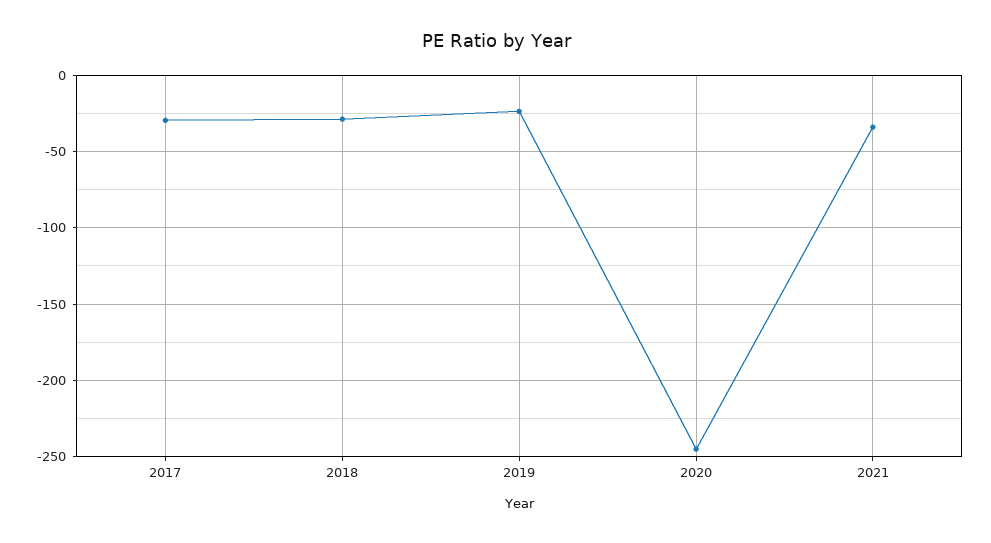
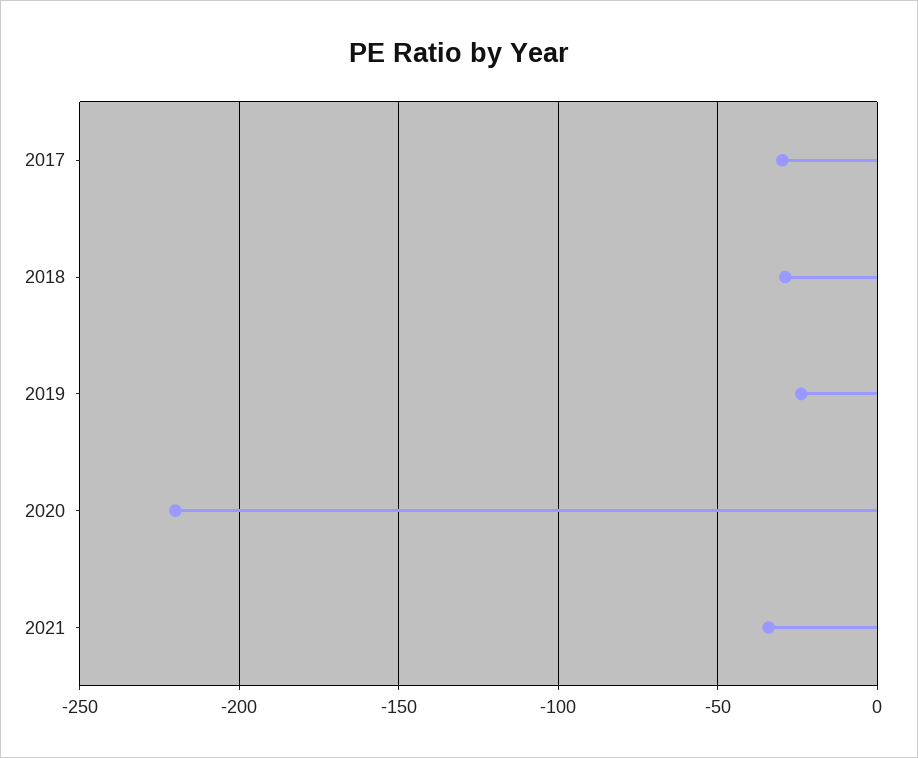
2020: -245 -> -220

